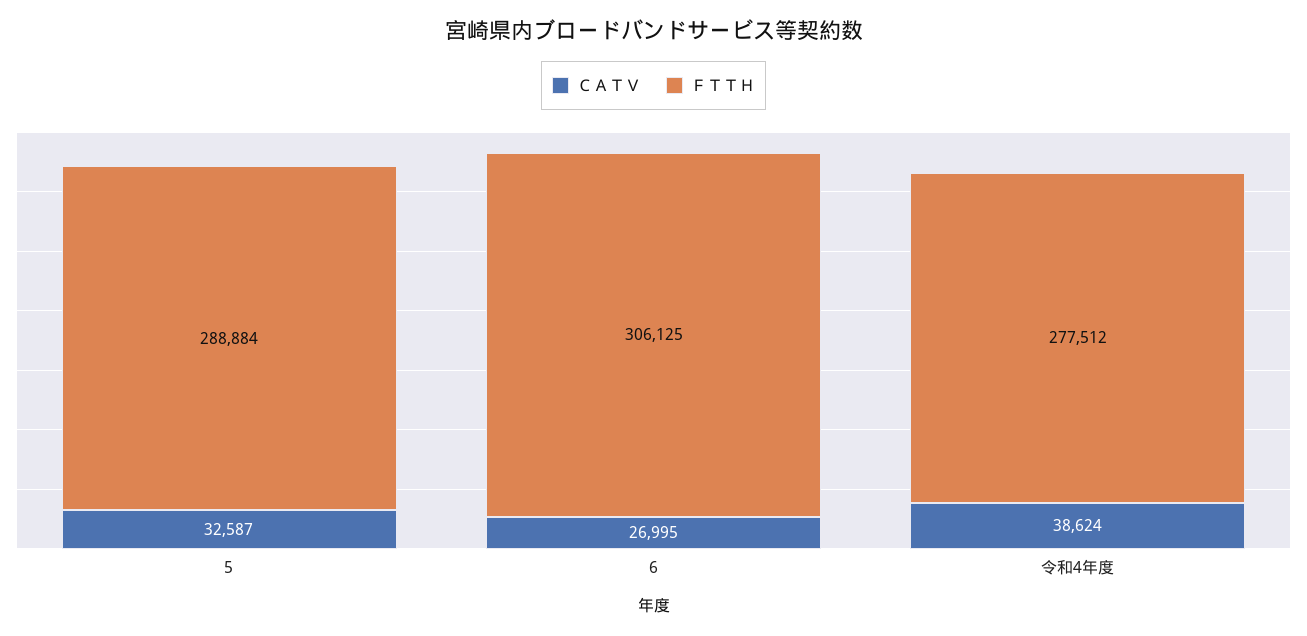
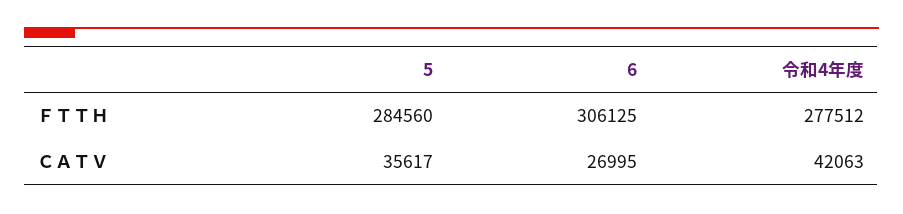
ＣＡＴＶ, 5: 32587 -> 35617
ＦＴＴＨ, 5: 288884 -> 284560
ＣＡＴＶ, 令和4年度: 38624 -> 42063

